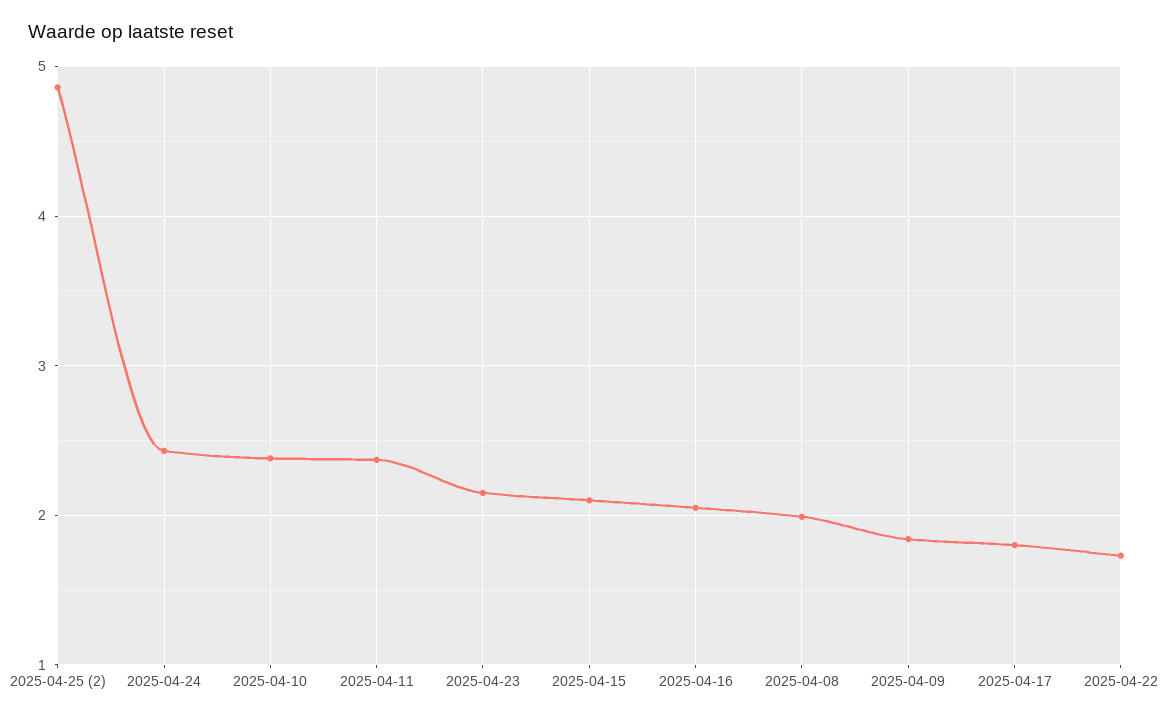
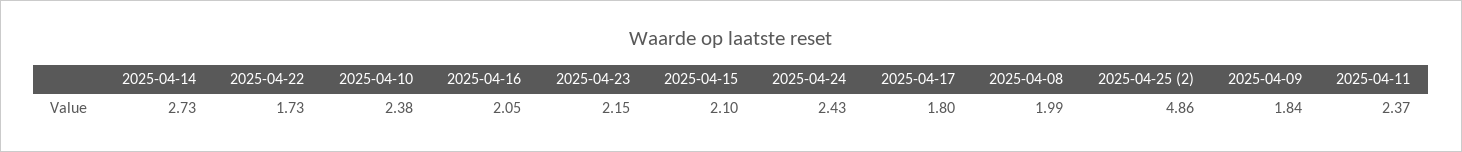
2025-04-14: none -> 2.73

